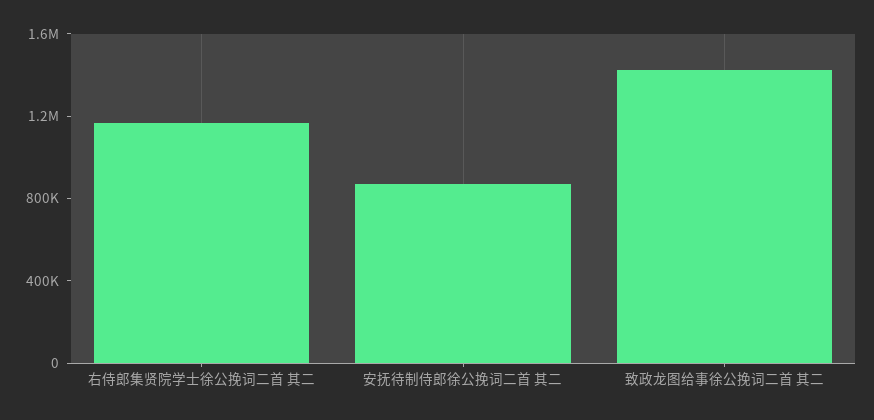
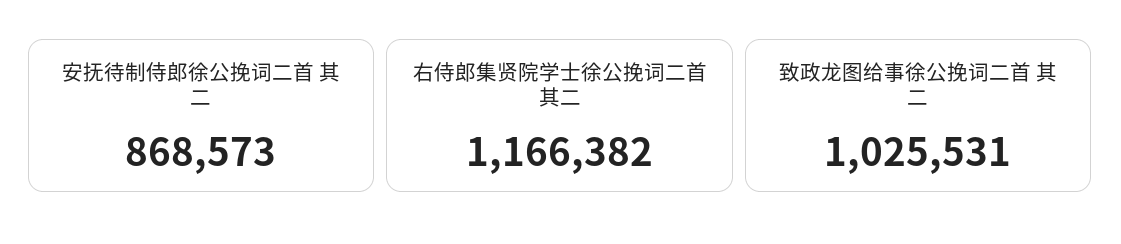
致政龙图给事徐公挽词二首 其二: 1400000 -> 1025531

